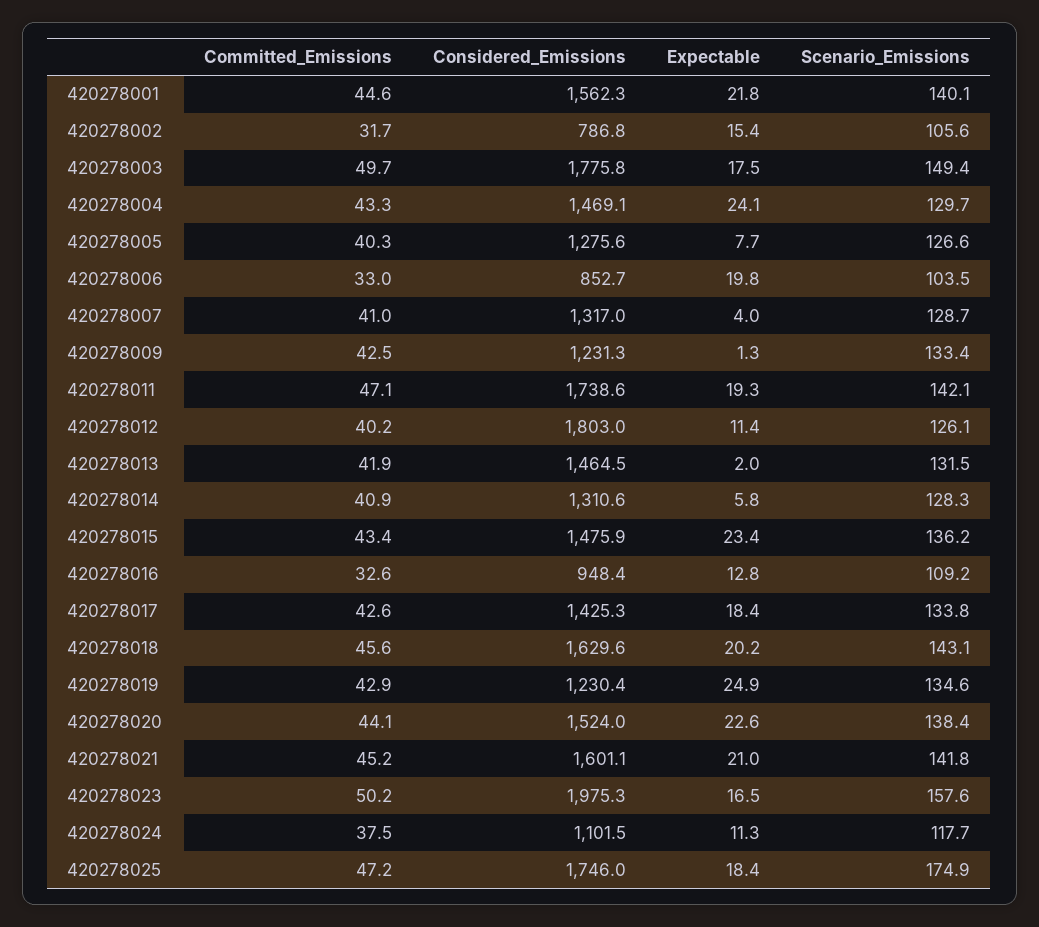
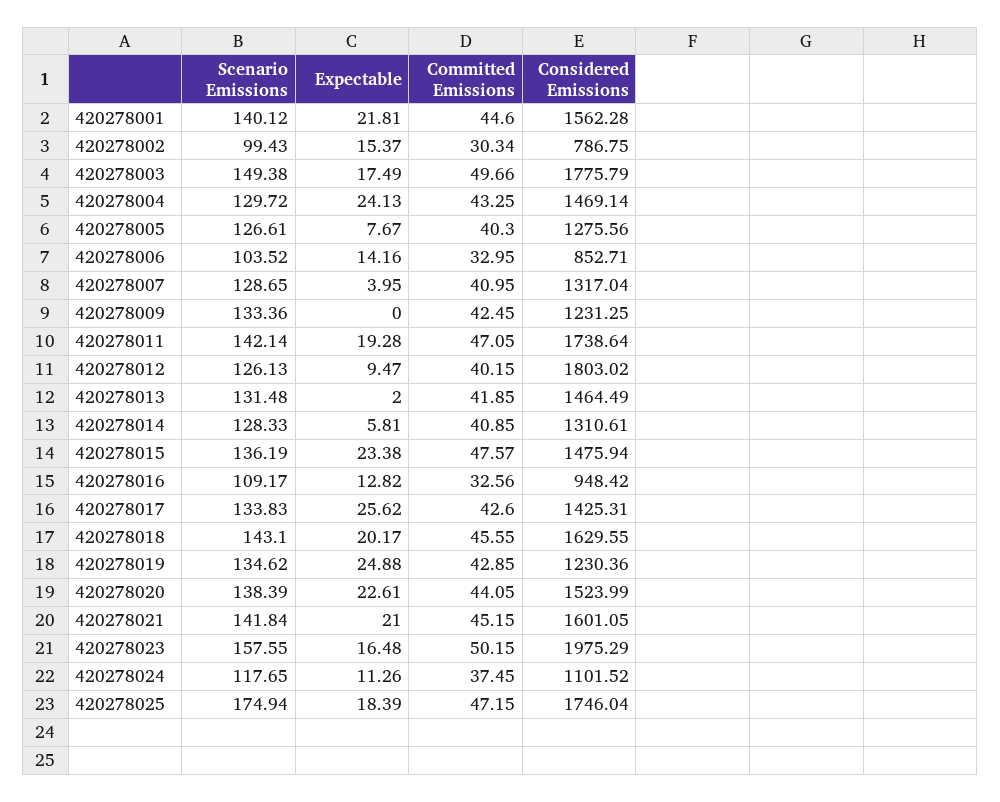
Committed_Emissions, 420278002: 31.7 -> 30.34
Scenario_Emissions, 420278002: 105.6 -> 99.43
Expectable, 420278006: 19.8 -> 14.16
Expectable, 420278009: 1.3 -> 0
Expectable, 420278012: 11.4 -> 9.47
Committed_Emissions, 420278015: 43.4 -> 47.57
Expectable, 420278017: 18.4 -> 25.62

